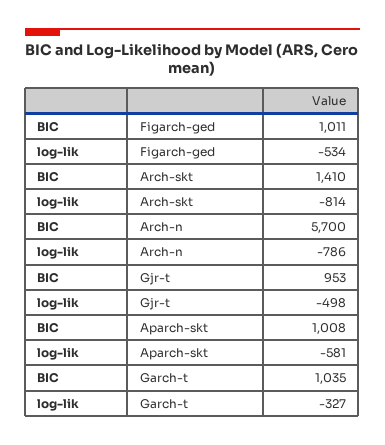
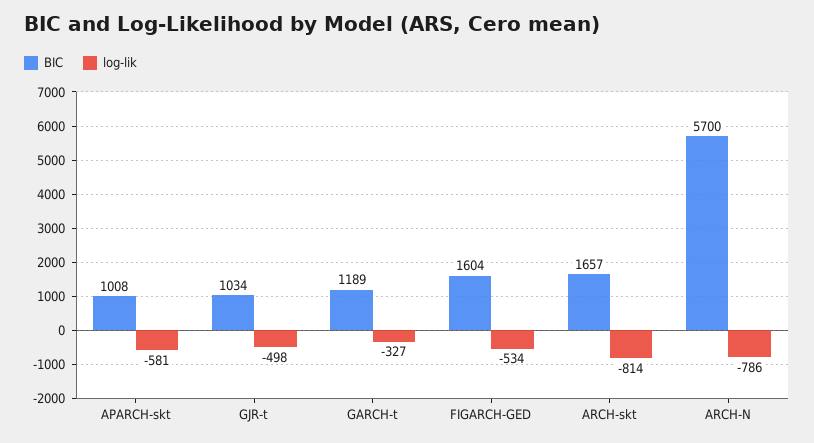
BIC, Figarch-ged: 1011 -> 1604
BIC, Arch-skt: 1410 -> 1657
BIC, Gjr-t: 953 -> 1034
BIC, Garch-t: 1035 -> 1189

